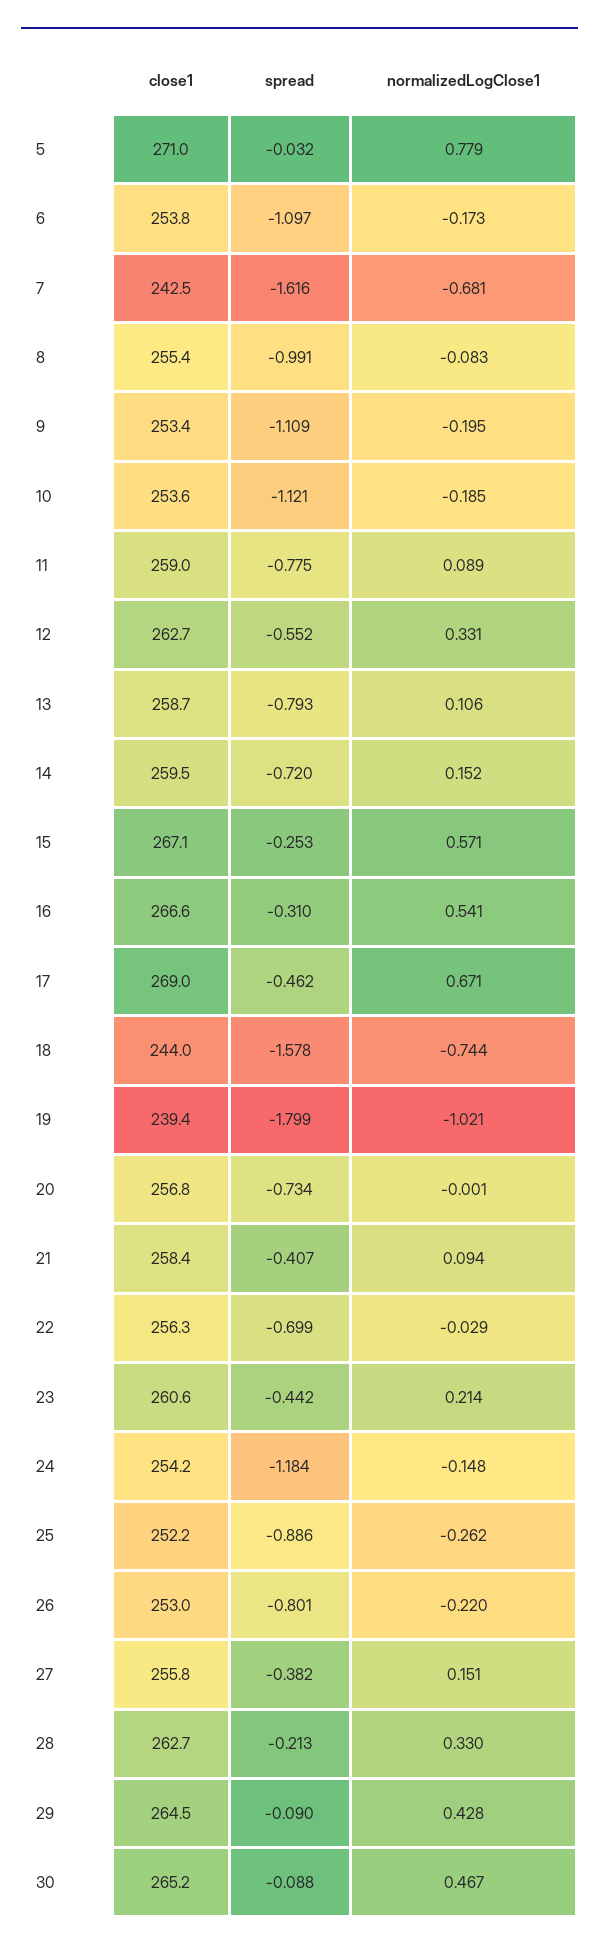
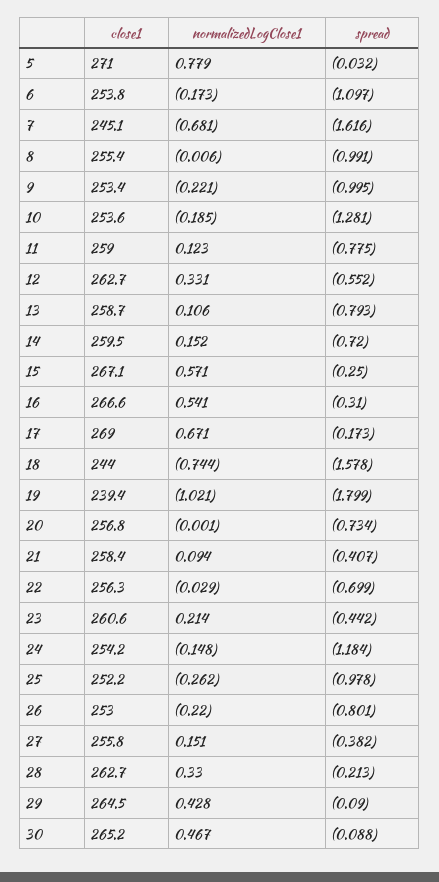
close1, 7: 242.5 -> 245.1
normalizedLogClose1, 8: -0.083 -> -0.006
spread, 9: -1.109 -> -0.995
normalizedLogClose1, 9: -0.195 -> -0.221
spread, 10: -1.121 -> -1.281
normalizedLogClose1, 11: 0.089 -> 0.123
spread, 15: -0.253 -> -0.25
spread, 17: -0.462 -> -0.173
spread, 25: -0.886 -> -0.978

